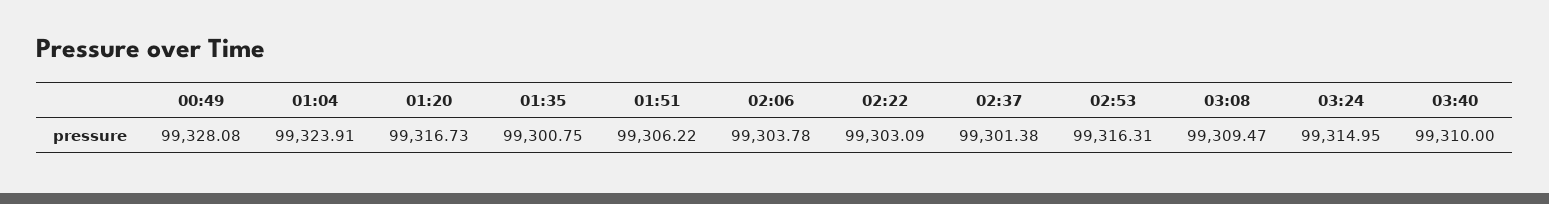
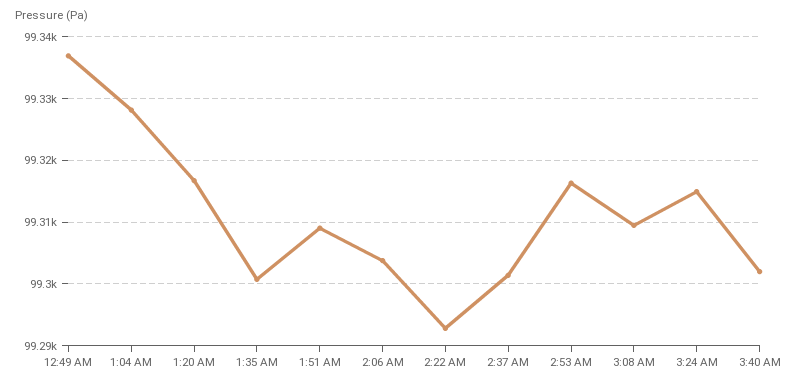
00:49: 99328.08 -> 99337
01:04: 99323.91 -> 99328
01:51: 99306.22 -> 99309
02:22: 99303.09 -> 99293
03:40: 99310 -> 99302

